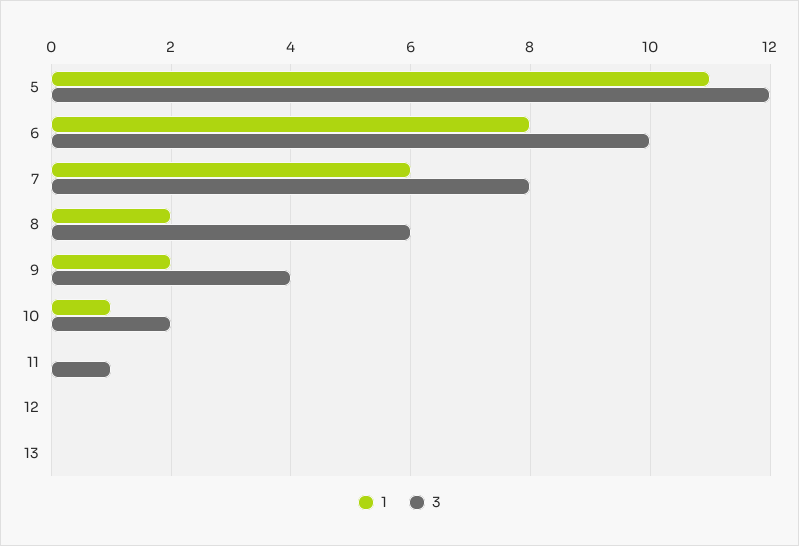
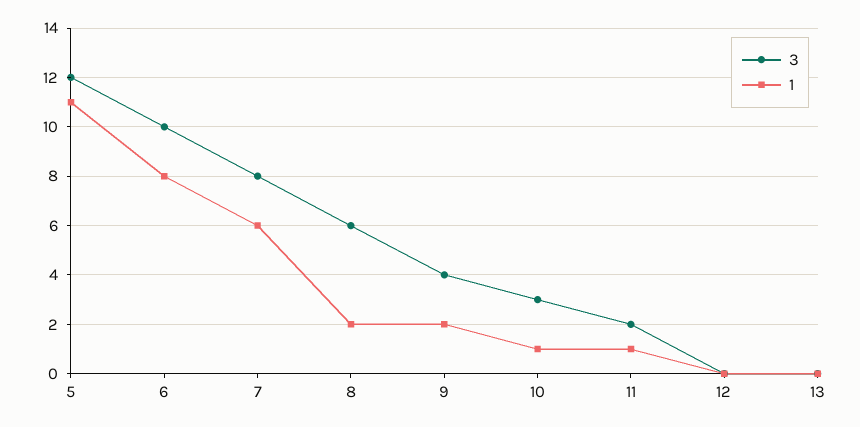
3, 10: 2 -> 3
1, 11: 0 -> 1
3, 11: 1 -> 2

